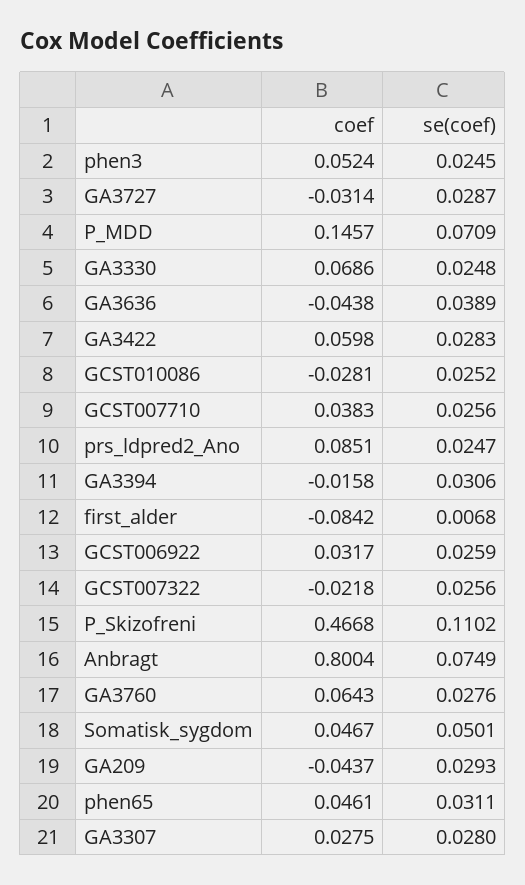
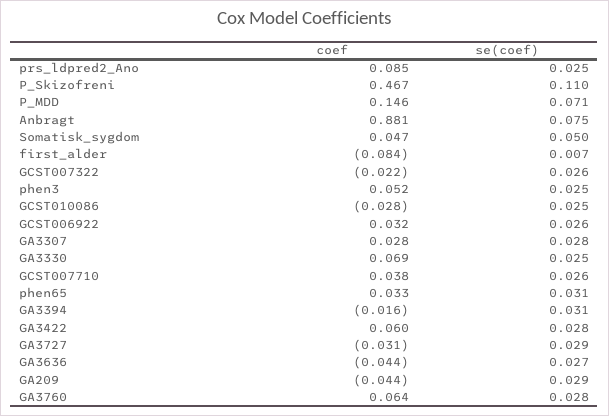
se(coef), GA3636: 0.0389 -> 0.027
coef, Anbragt: 0.8004 -> 0.881
coef, phen65: 0.0461 -> 0.033

